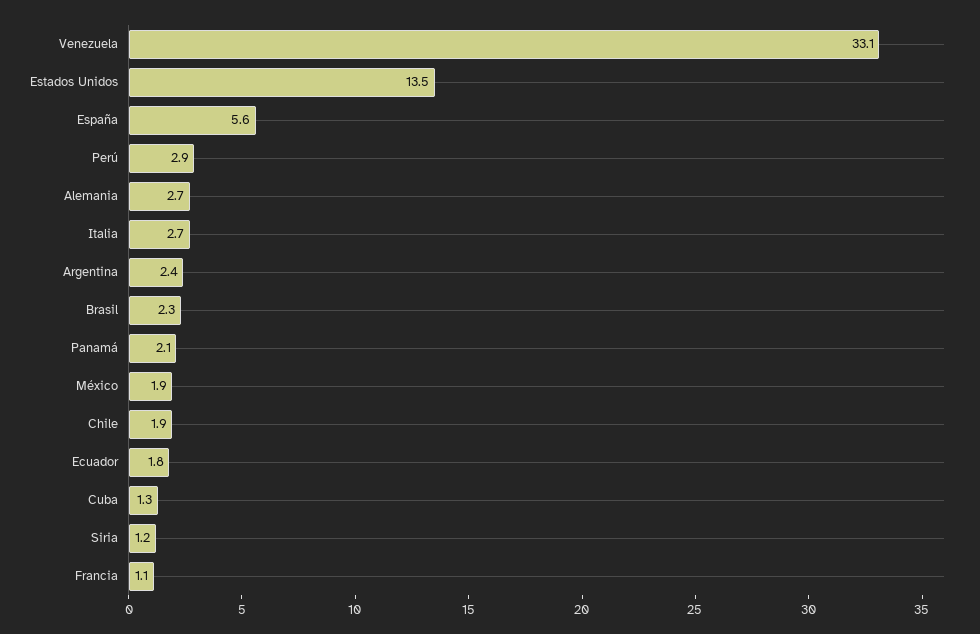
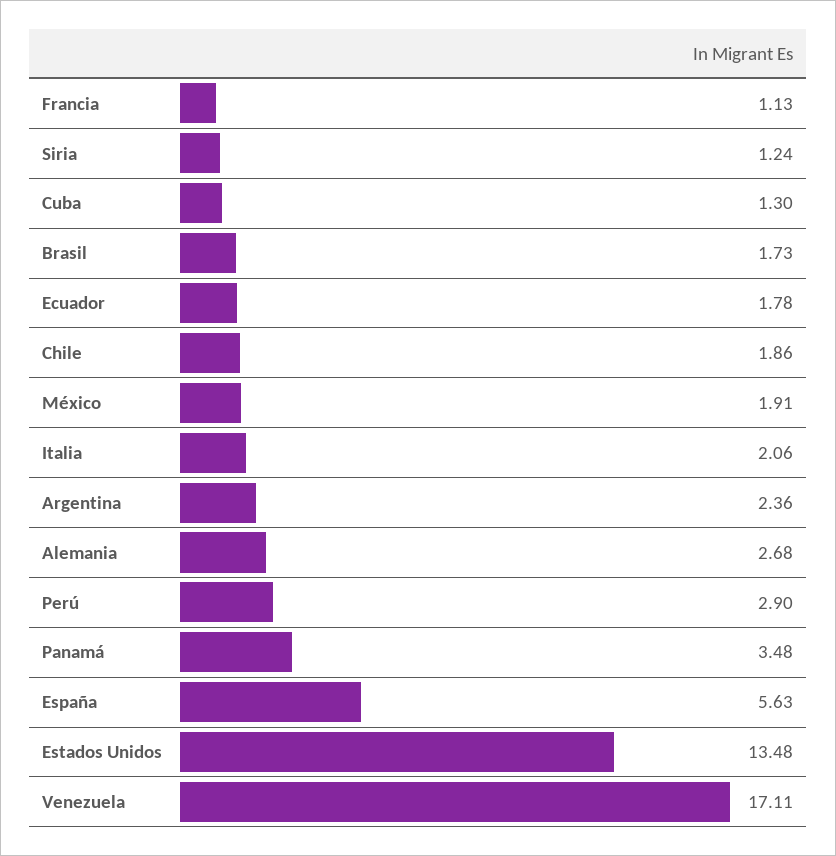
Venezuela: 33.1 -> 17.11
Italia: 2.7 -> 2.06
Brasil: 2.3 -> 1.73
Panamá: 2.1 -> 3.48

